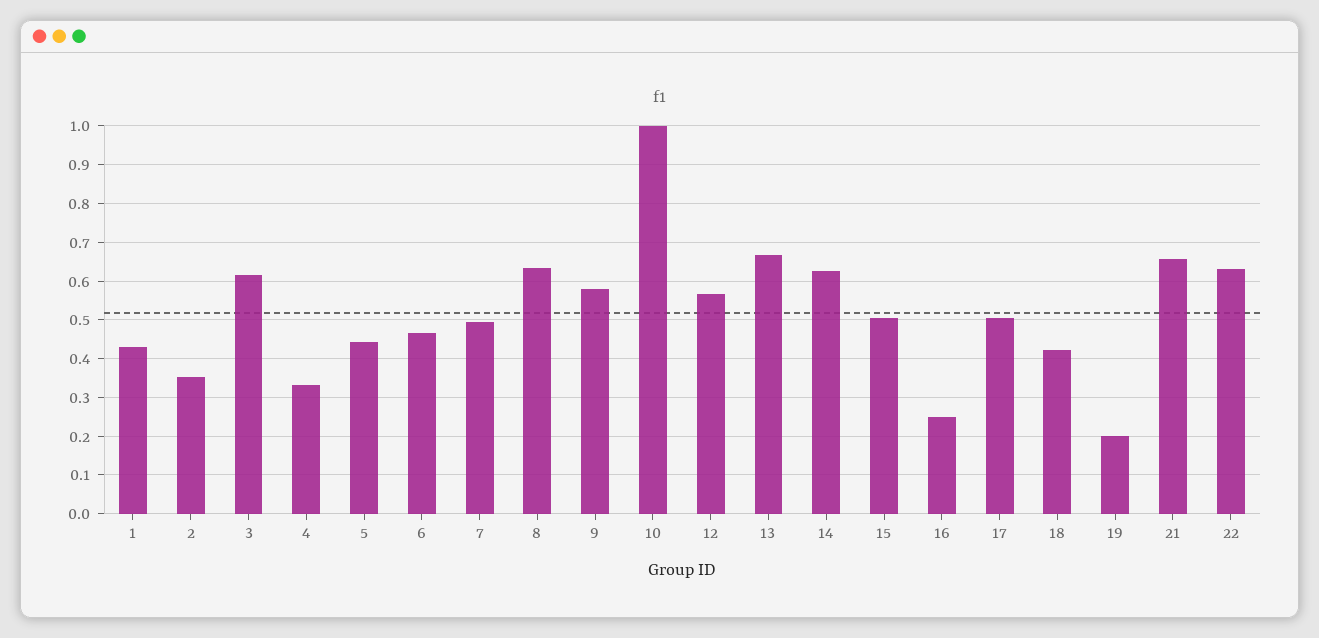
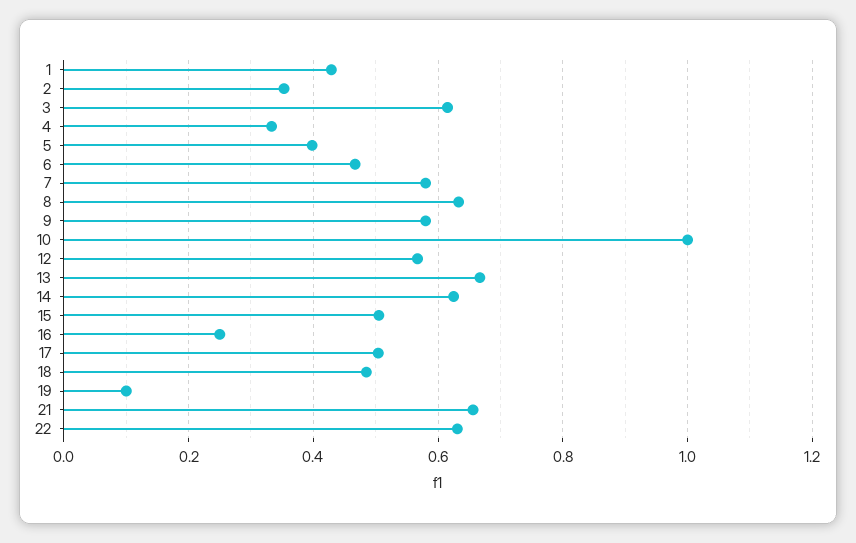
5: 0.44 -> 0.4
7: 0.5 -> 0.58
18: 0.42 -> 0.48
19: 0.2 -> 0.1

